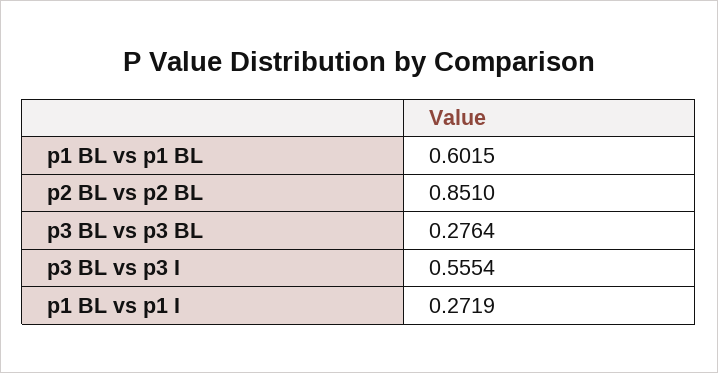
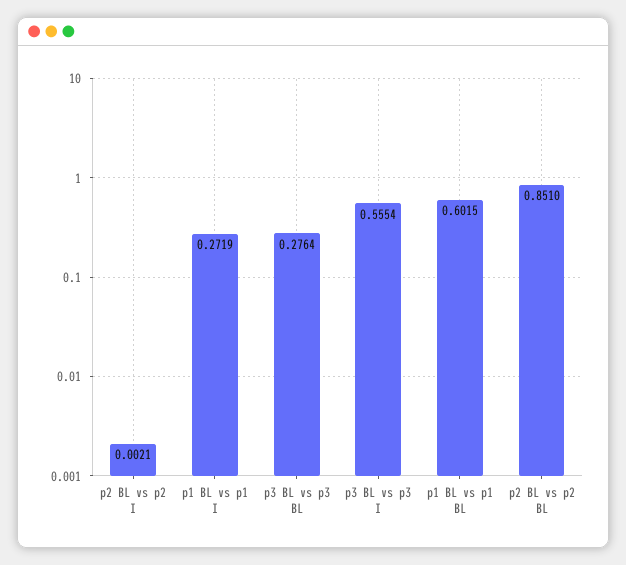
p2 BL vs p2 I: none -> 0.0021

